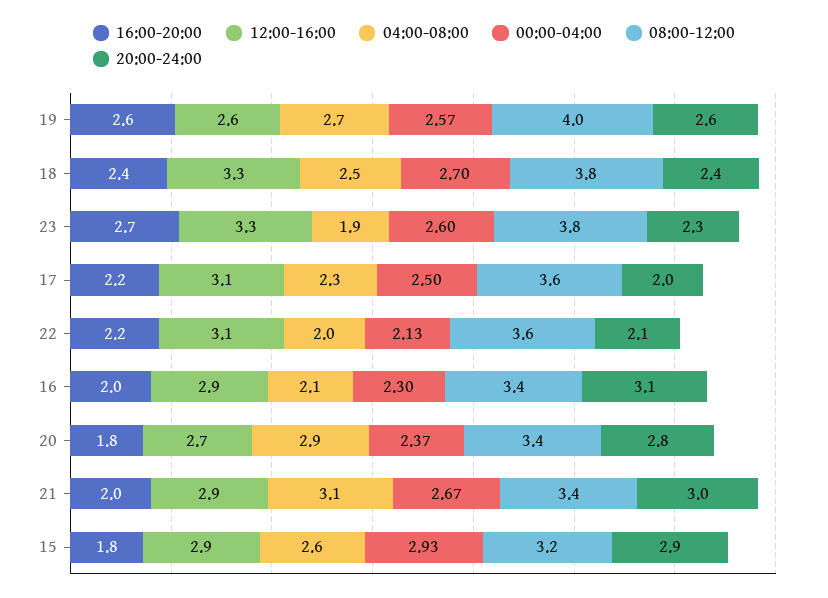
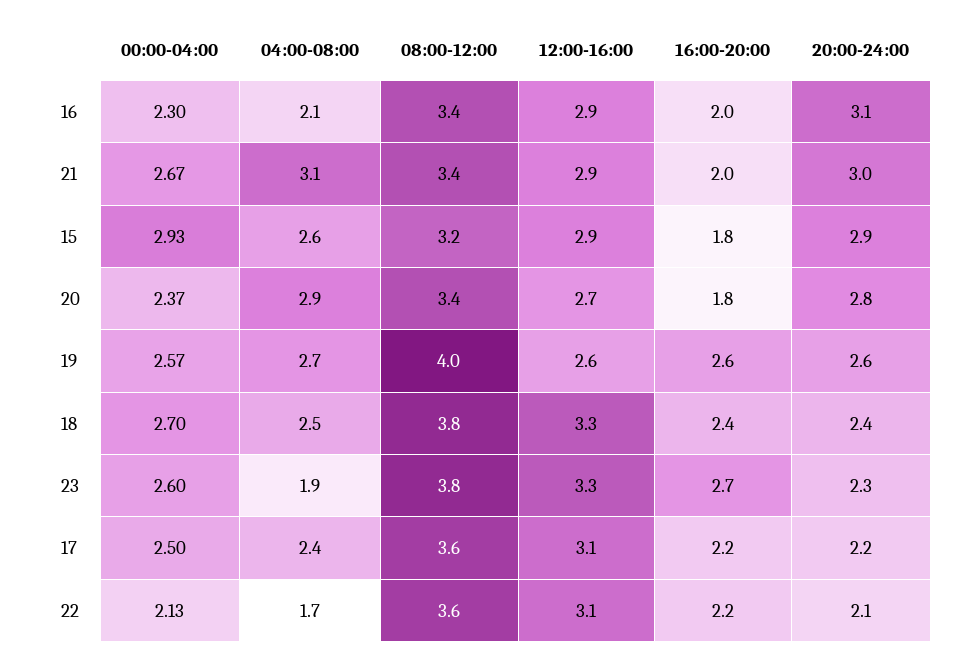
04:00-08:00, 17: 2.3 -> 2.4
20:00-24:00, 17: 2 -> 2.2
04:00-08:00, 22: 2 -> 1.7

